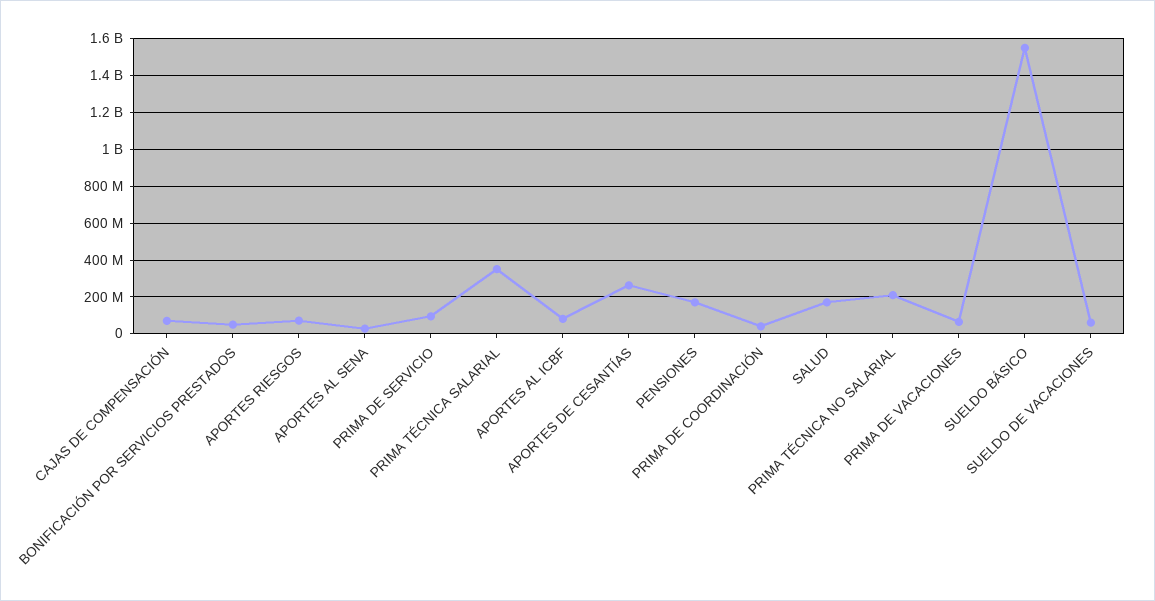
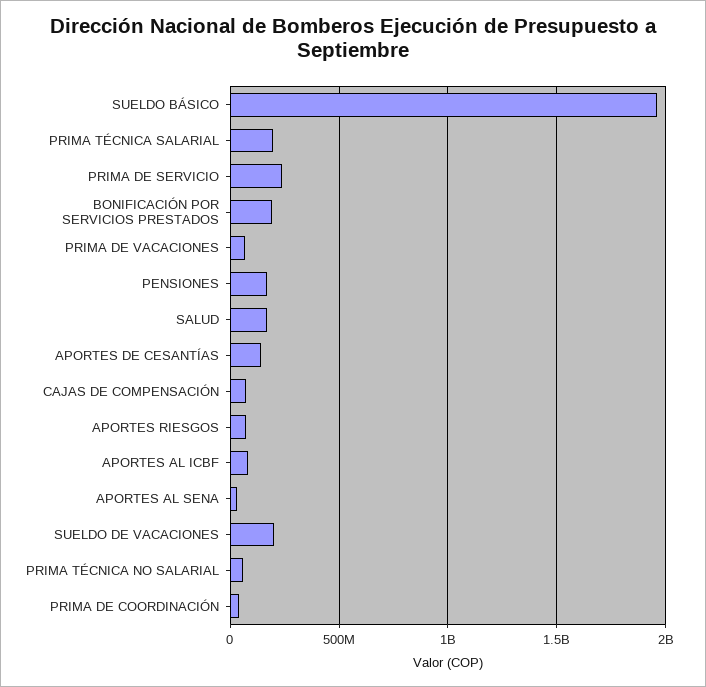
BONIFICACIÓN POR SERVICIOS PRESTADOS: 50000000 -> 200000000
PRIMA DE SERVICIO: 100000000 -> 250000000
PRIMA TÉCNICA SALARIAL: 350000000 -> 200000000
APORTES DE CESANTÍAS: 250000000 -> 150000000
PRIMA TÉCNICA NO SALARIAL: 200000000 -> 50000000
SUELDO BÁSICO: 1550000000 -> 1950000000
SUELDO DE VACACIONES: 50000000 -> 200000000

